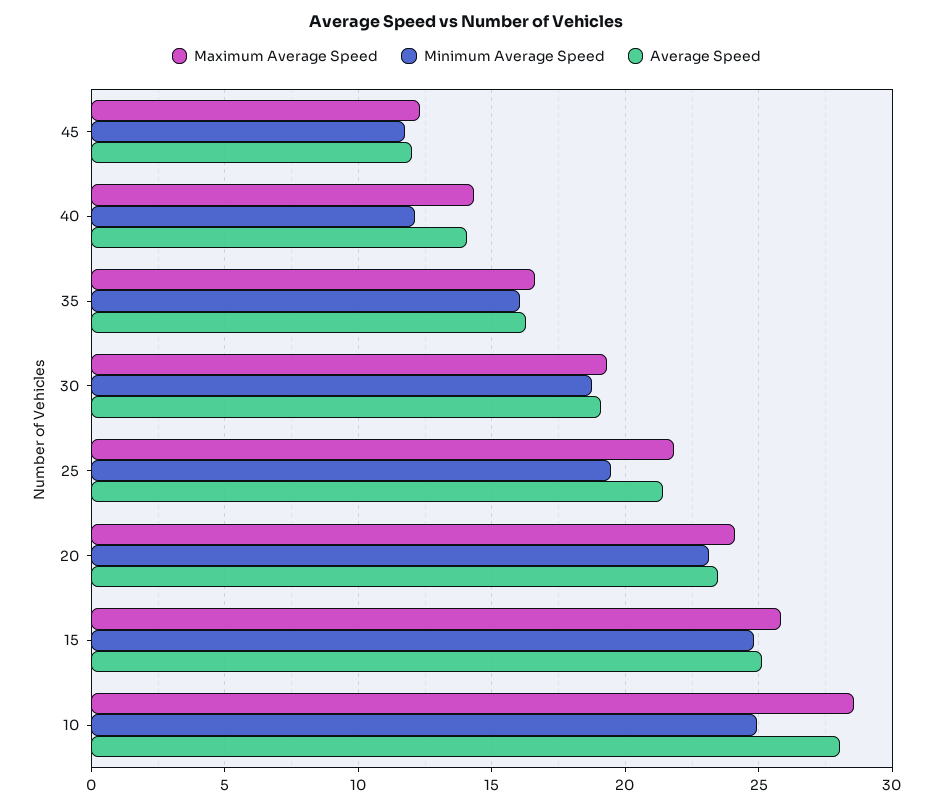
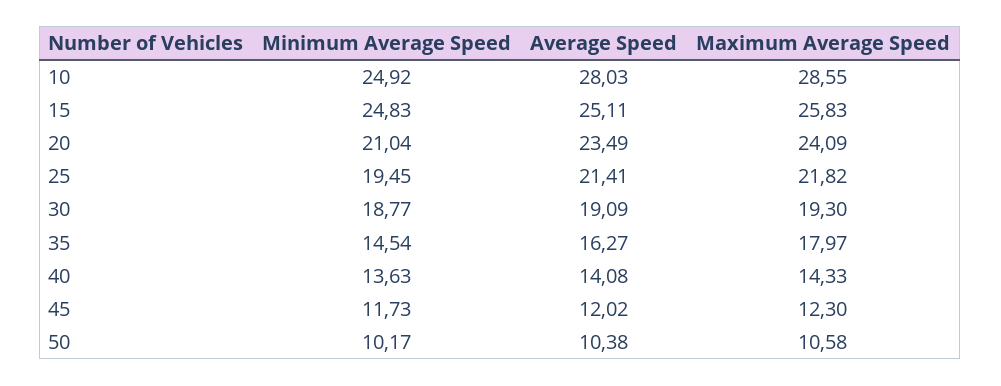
Minimum Average Speed, 40: 12 -> 13.63
Maximum Average Speed, 35: 16.5 -> 17.97
Minimum Average Speed, 35: 16 -> 14.54
Minimum Average Speed, 20: 23 -> 21.04
Minimum Average Speed, 50: none -> 10.17
Average Speed, 50: none -> 10.38
Maximum Average Speed, 50: none -> 10.58

